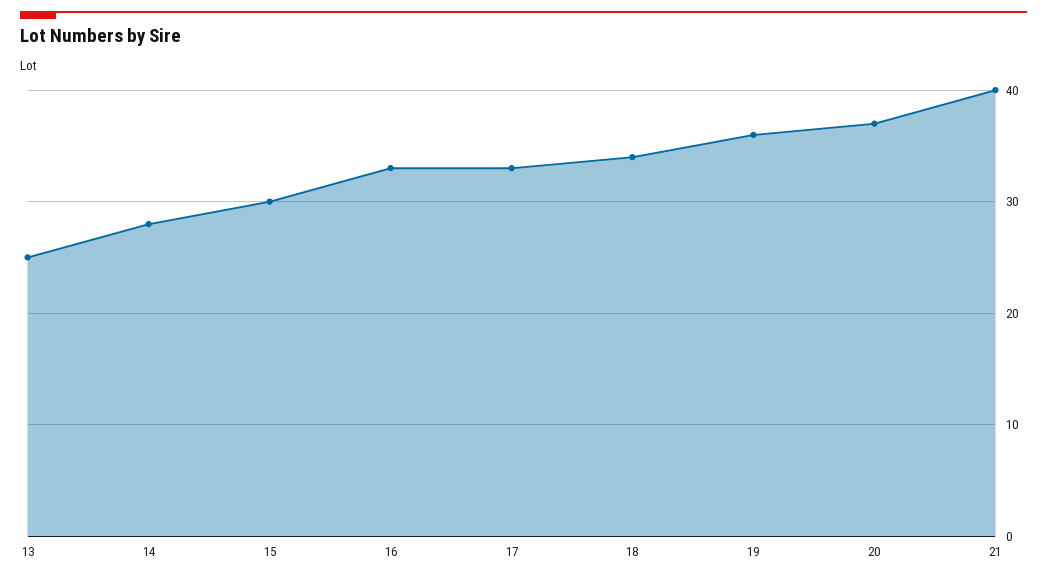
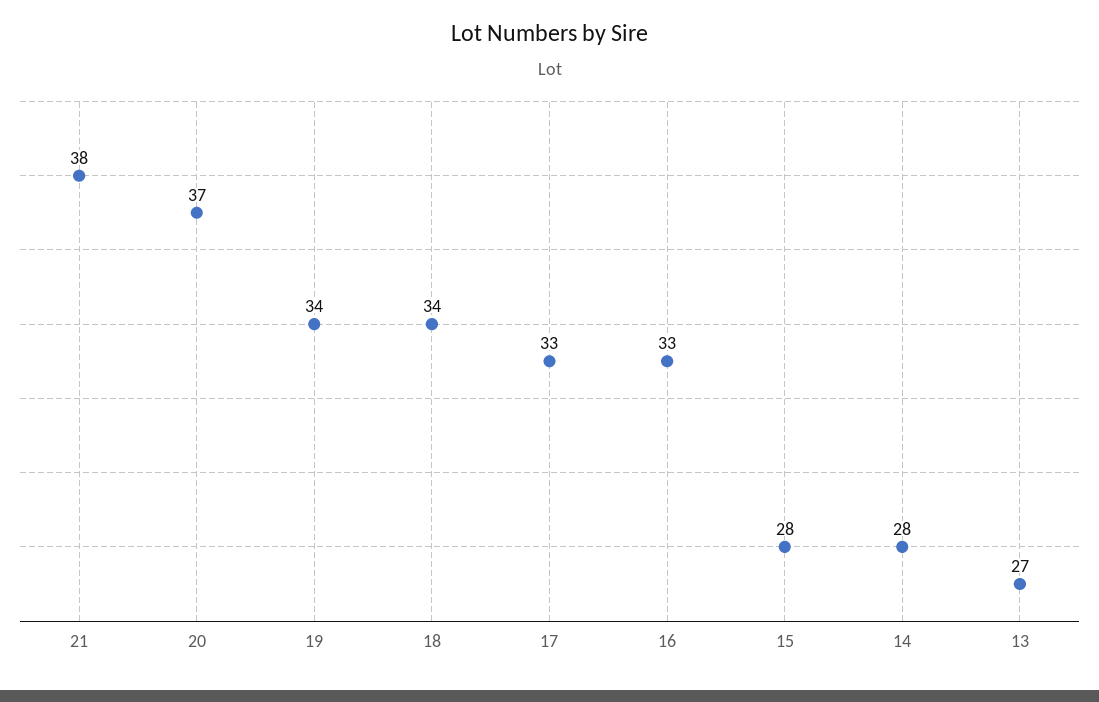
13: 25 -> 27
15: 30 -> 28
19: 36 -> 34
21: 40 -> 38

